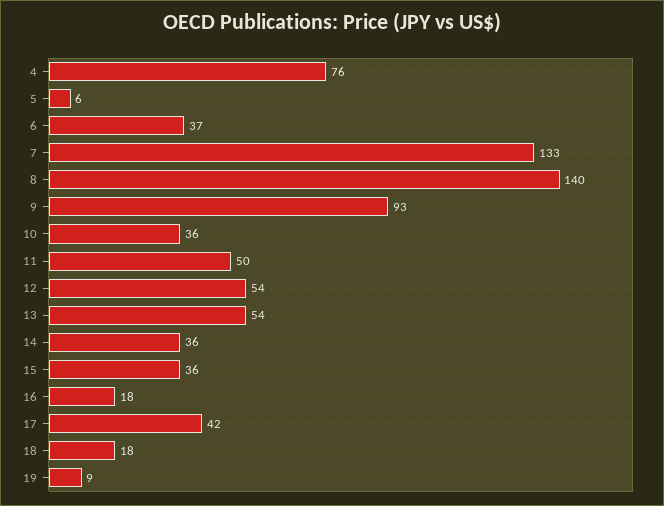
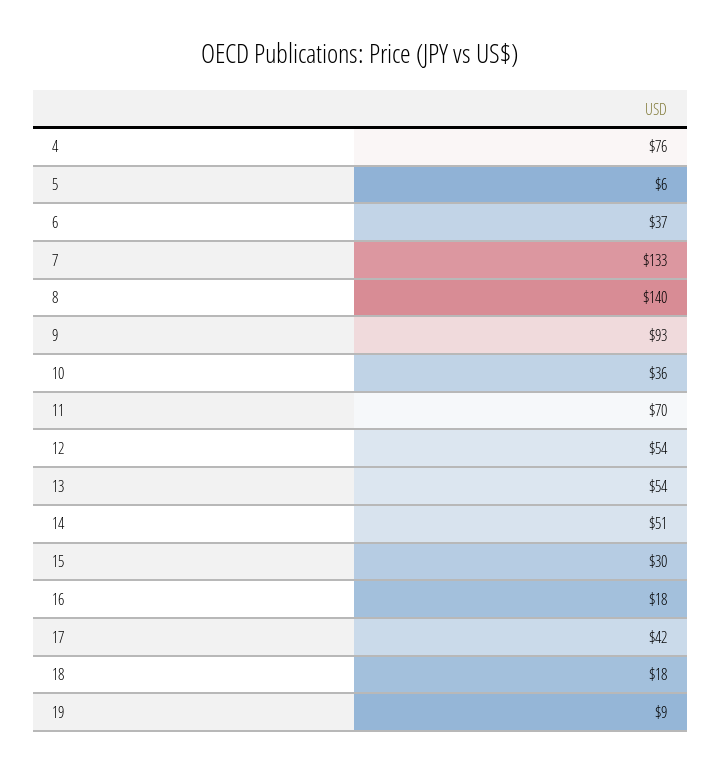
11: 50 -> 70
14: 36 -> 51
15: 36 -> 30

